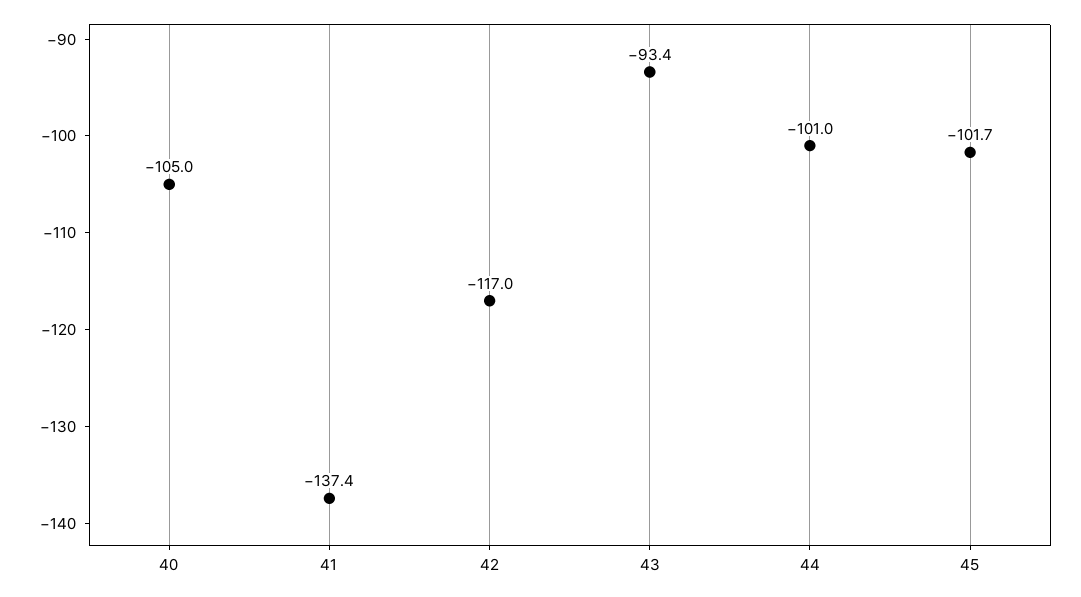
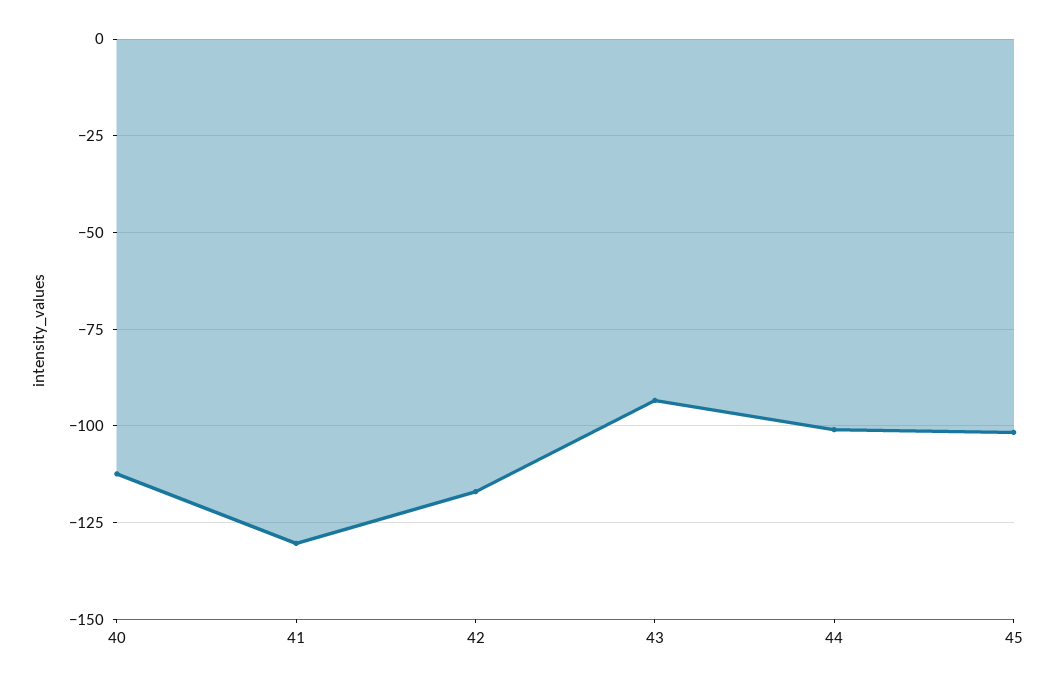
40: -105 -> -112.5
41: -137.4 -> -130

